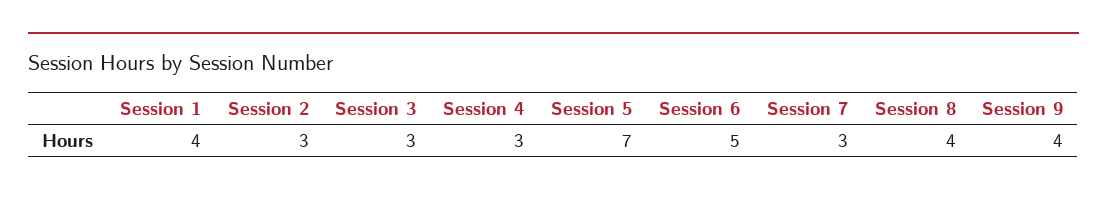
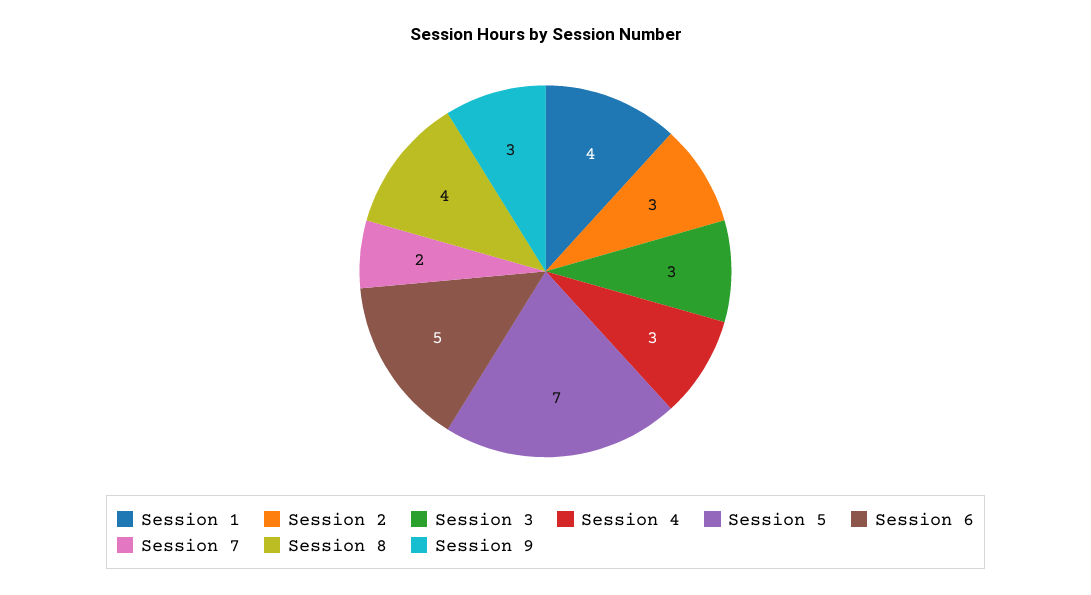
Session 7: 3 -> 2
Session 9: 4 -> 3

